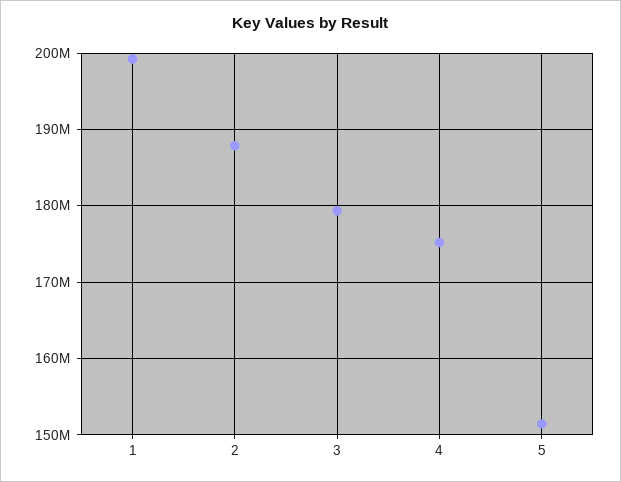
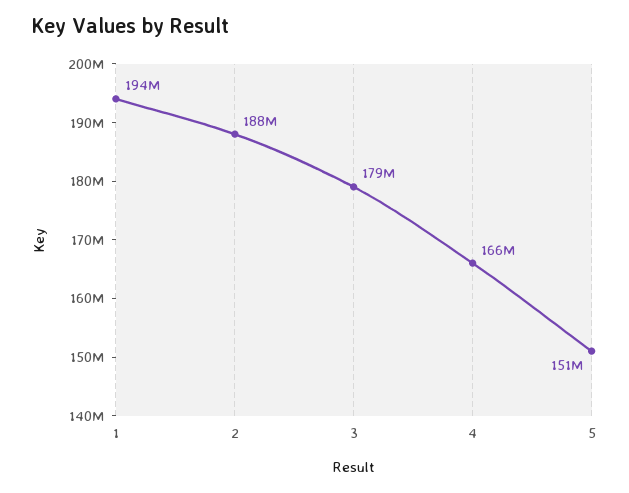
1: 199000000 -> 194000000
4: 175000000 -> 166000000

